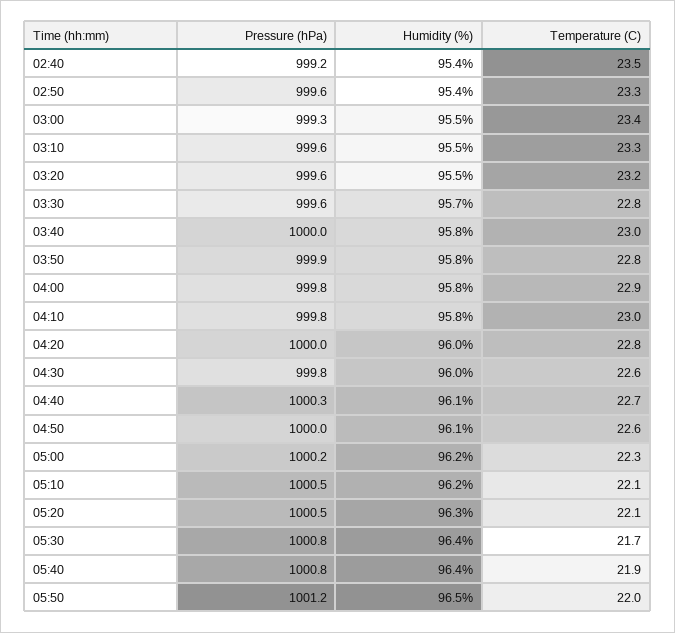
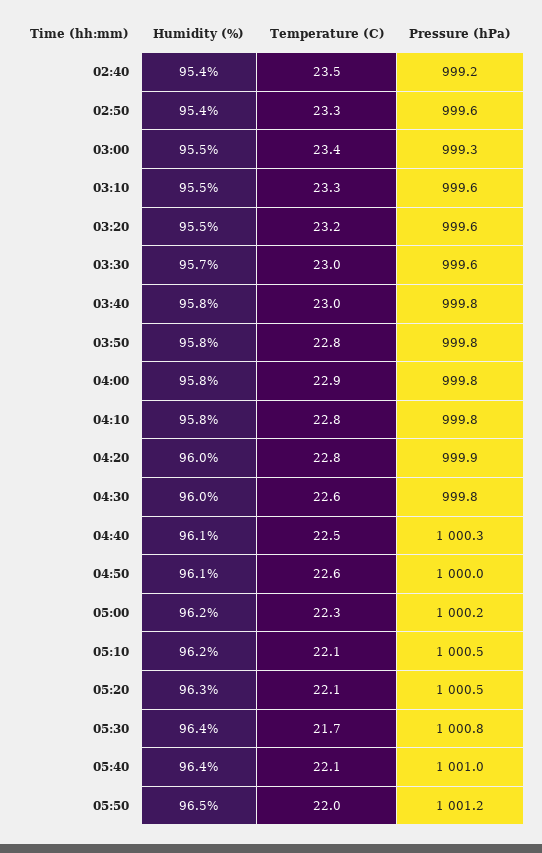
Temperature (C), 03:30: 22.8 -> 23
Pressure (hPa), 03:40: 1000 -> 999.8
Pressure (hPa), 03:50: 999.9 -> 999.8
Temperature (C), 04:10: 23 -> 22.8
Pressure (hPa), 04:20: 1000 -> 999.9
Temperature (C), 04:40: 22.7 -> 22.5
Pressure (hPa), 05:40: 1000.8 -> 1001
Temperature (C), 05:40: 21.9 -> 22.1

